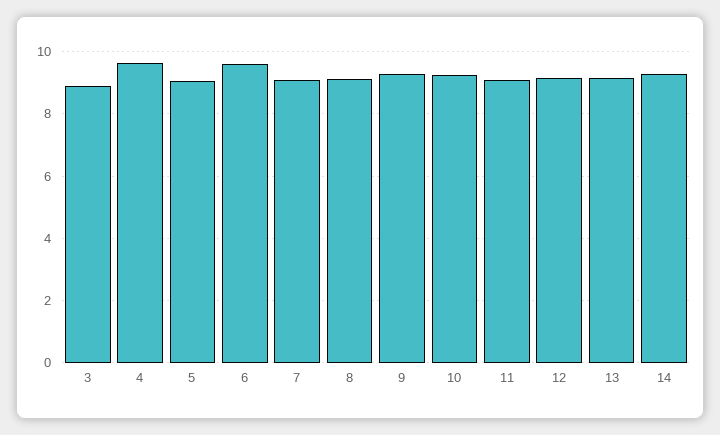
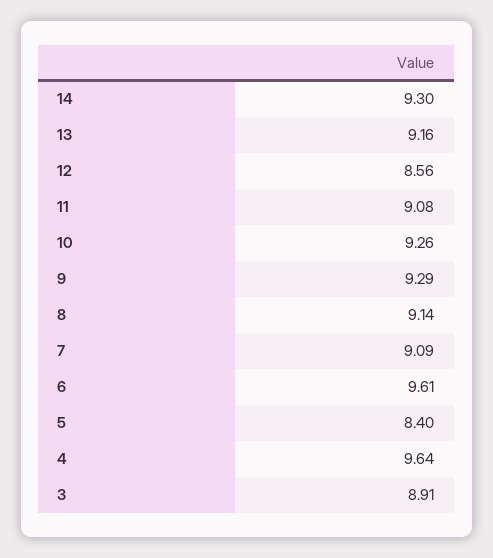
5: 9 -> 8.4
12: 9.2 -> 8.56

